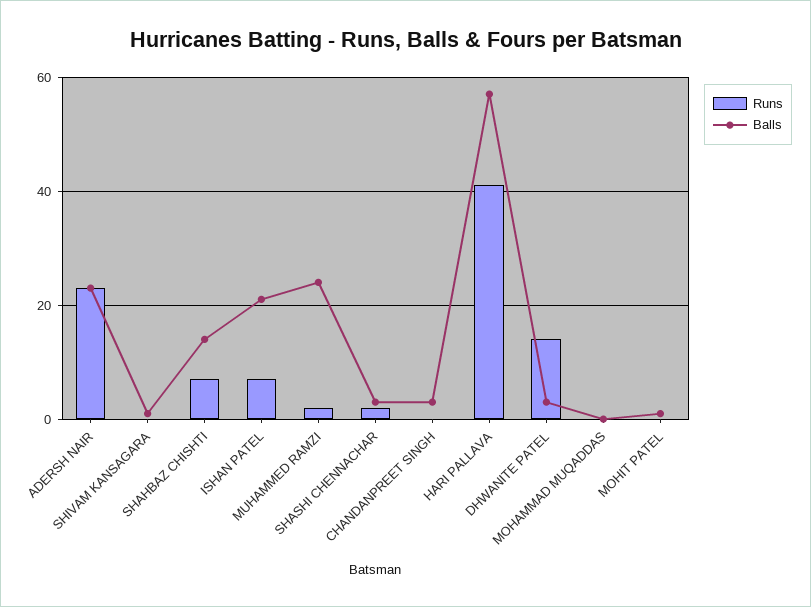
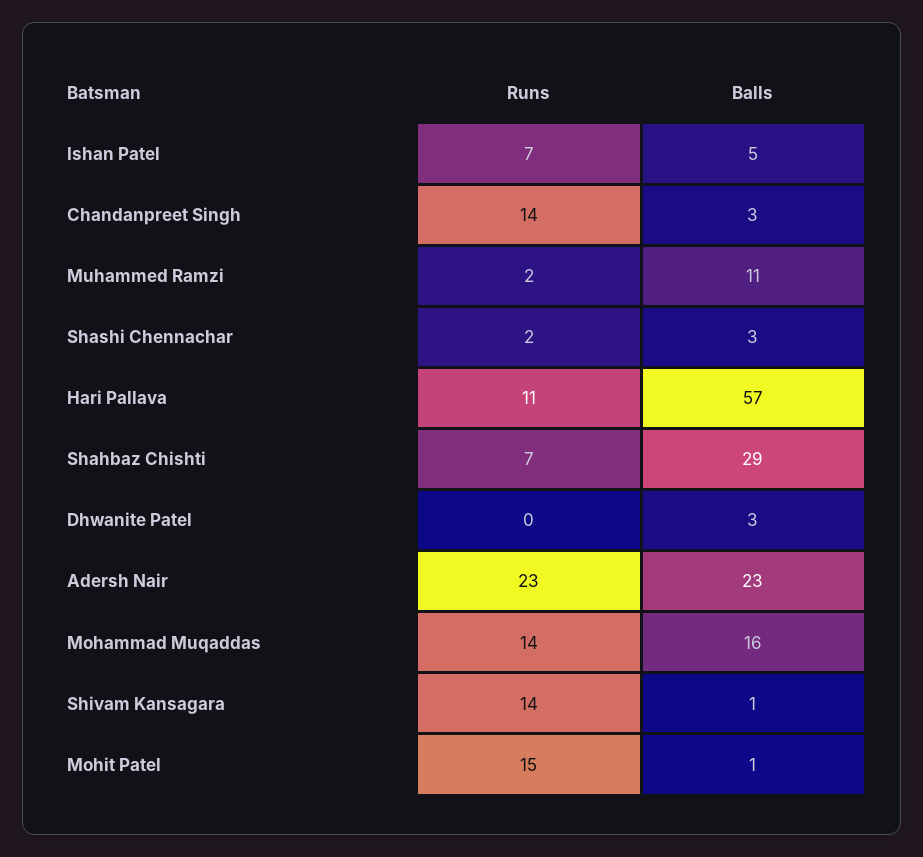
Runs, SHIVAM KANSAGARA: 0 -> 14
Balls, SHAHBAZ CHISHTI: 15 -> 29
Balls, ISHAN PATEL: 20 -> 5
Balls, MUHAMMED RAMZI: 25 -> 11
Runs, CHANDANPREET SINGH: 0 -> 14
Runs, HARI PALLAVA: 40 -> 11
Runs, DHWANITE PATEL: 15 -> 0
Runs, MOHAMMAD MUQADDAS: 0 -> 14
Balls, MOHAMMAD MUQADDAS: 0 -> 16
Runs, MOHIT PATEL: 0 -> 15

